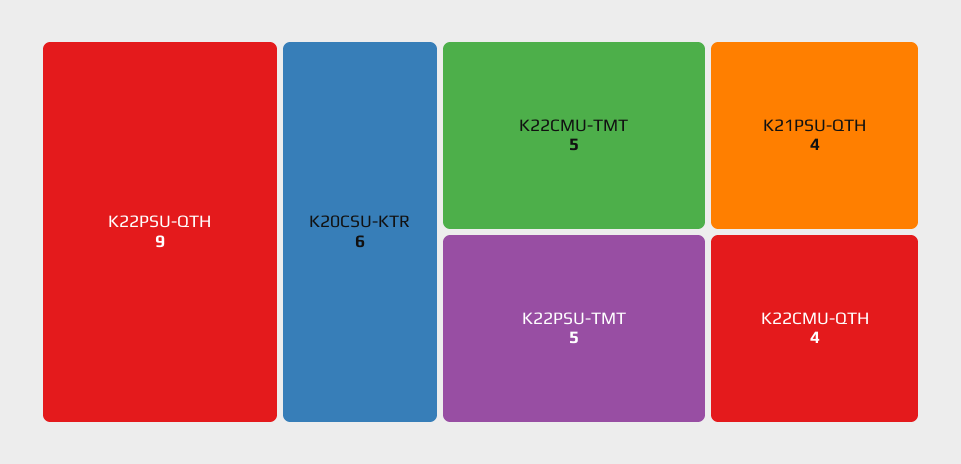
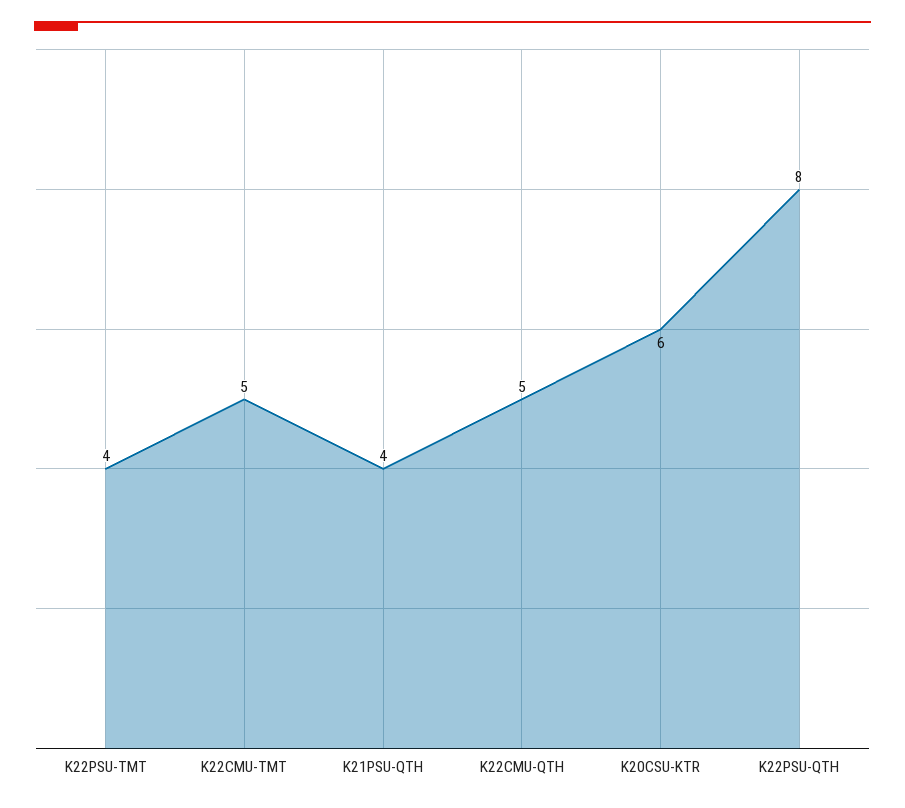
K22PSU-QTH: 9 -> 8
K22PSU-TMT: 5 -> 4
K22CMU-QTH: 4 -> 5

